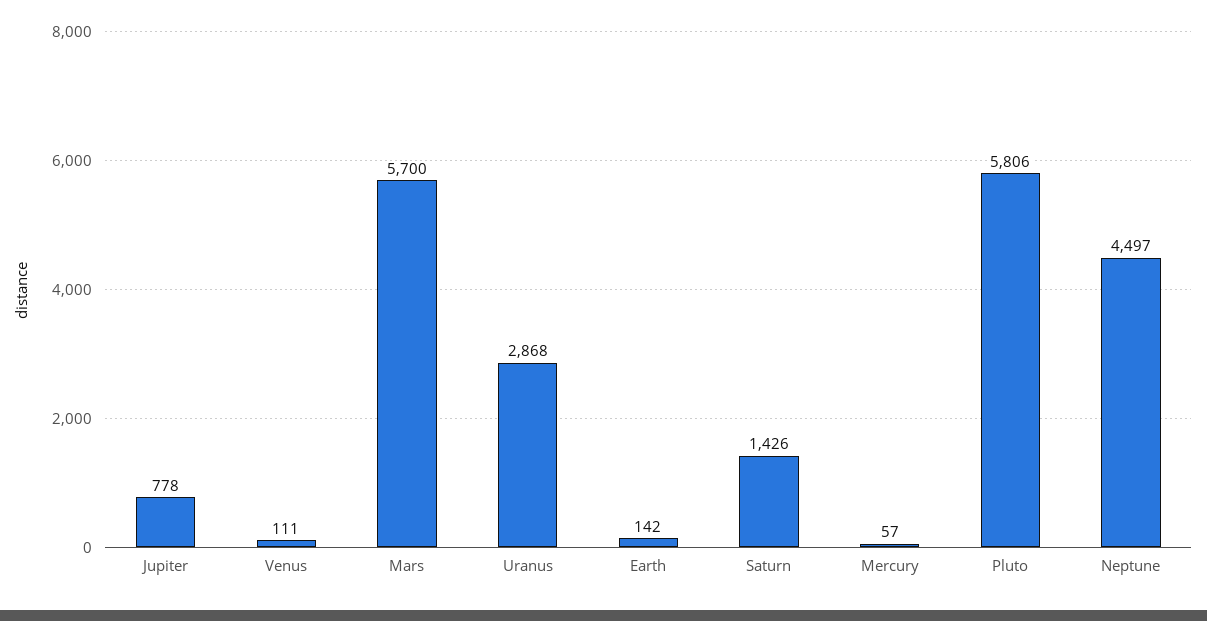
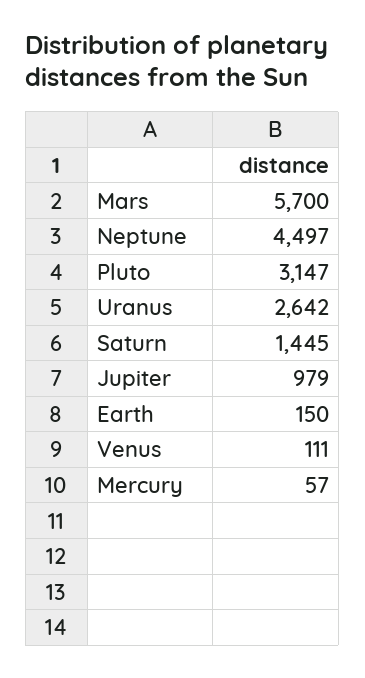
Jupiter: 778 -> 979
Uranus: 2868 -> 2642
Earth: 142 -> 150
Saturn: 1426 -> 1445
Pluto: 5806 -> 3147

